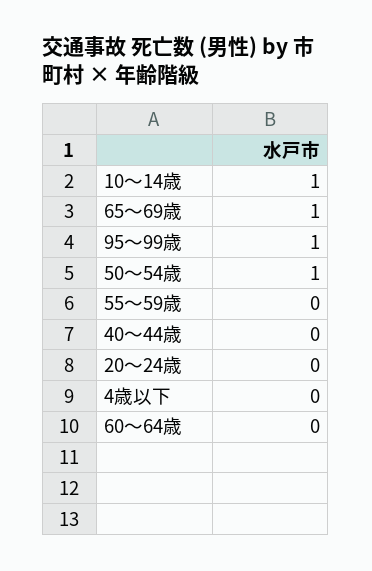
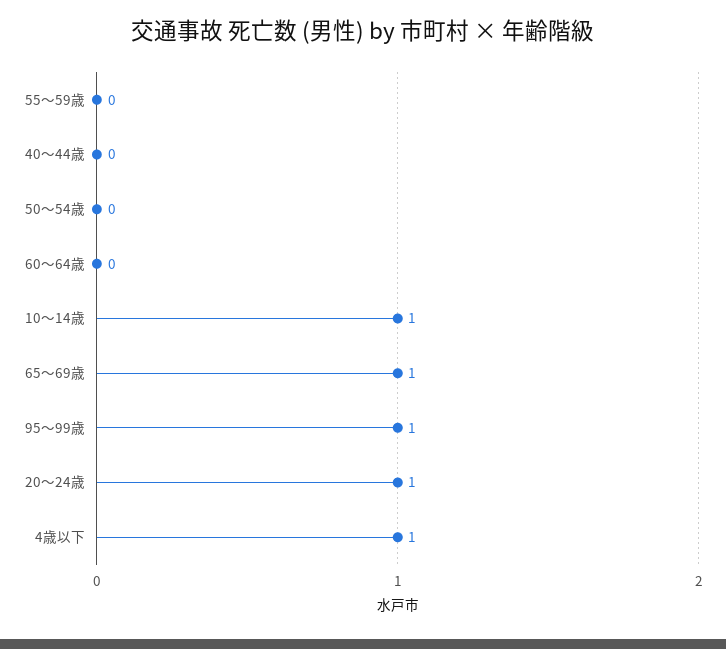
50～54歳: 1 -> 0
20～24歳: 0 -> 1
4歳以下: 0 -> 1

